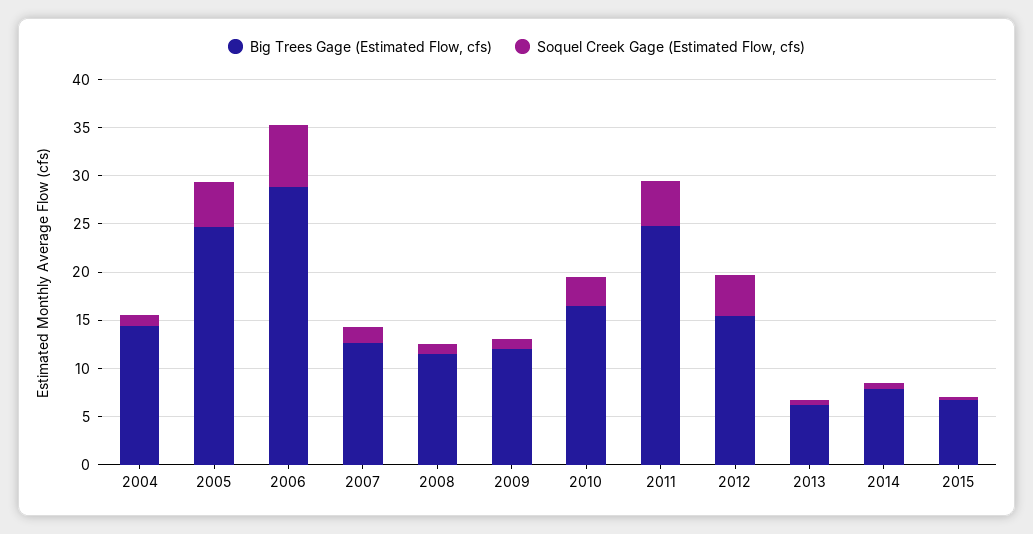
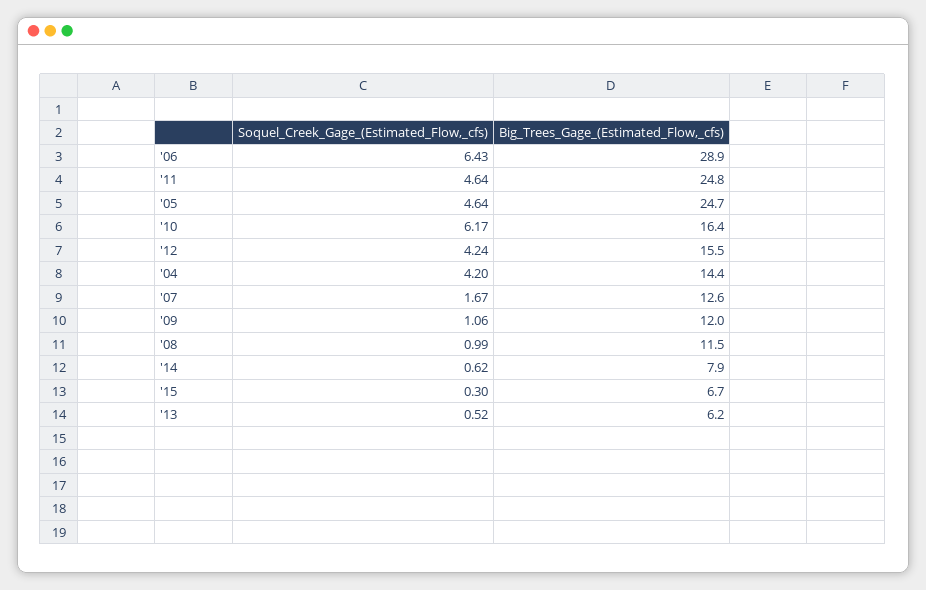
Soquel Creek Gage (Estimated Flow, cfs), 2004: 1 -> 4.2
Soquel Creek Gage (Estimated Flow, cfs), 2010: 3 -> 6.17

